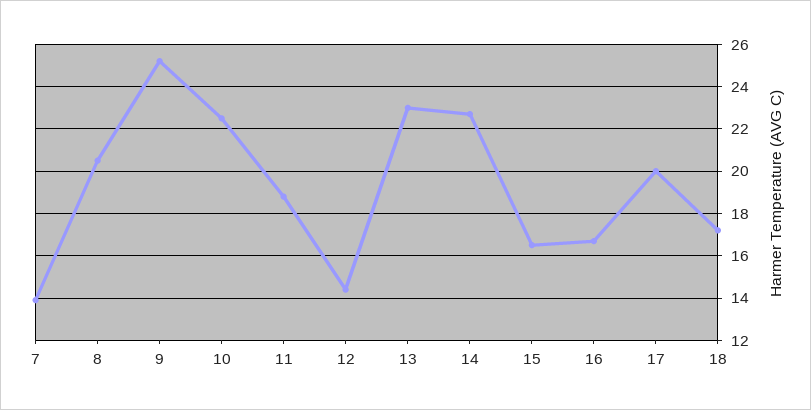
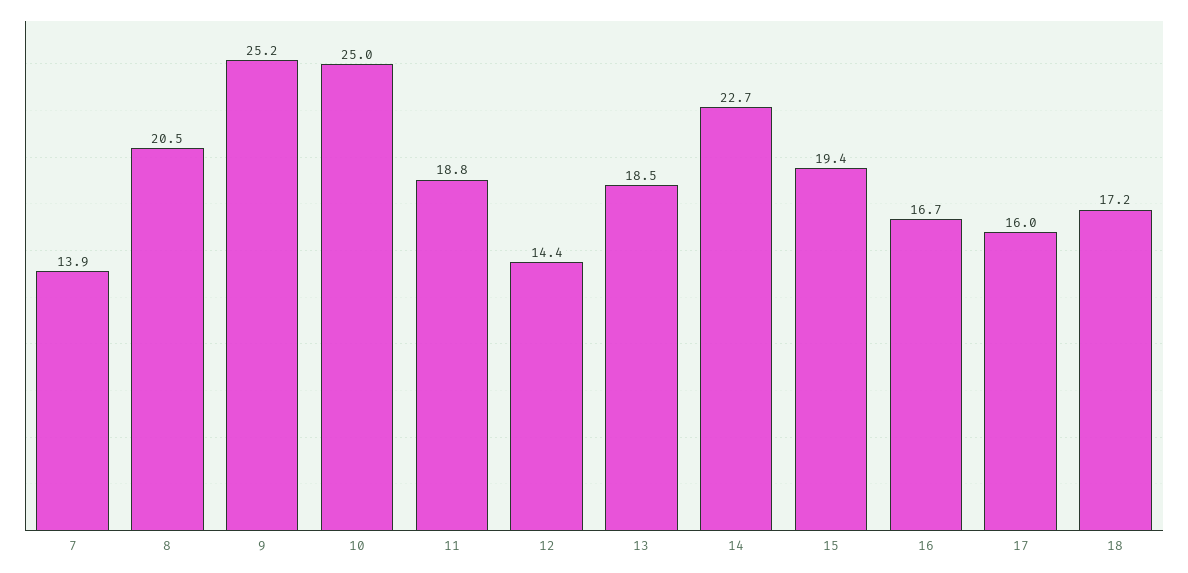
10: 22.5 -> 25
13: 23 -> 18.5
15: 16.5 -> 19.4
17: 20 -> 16

